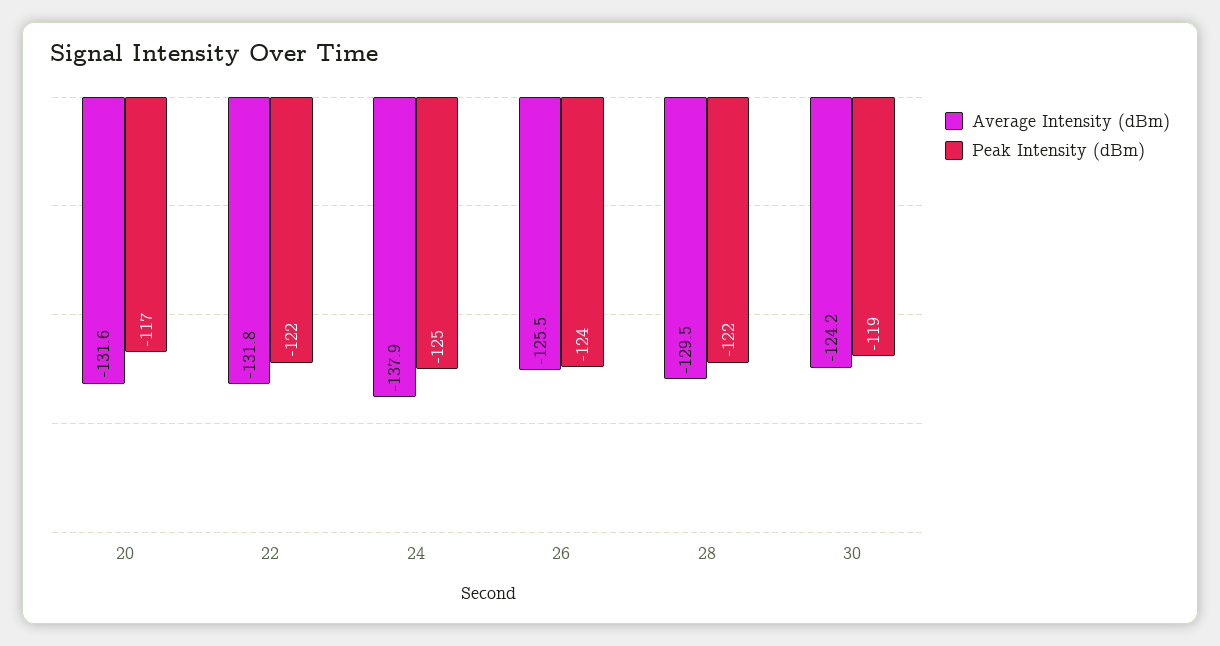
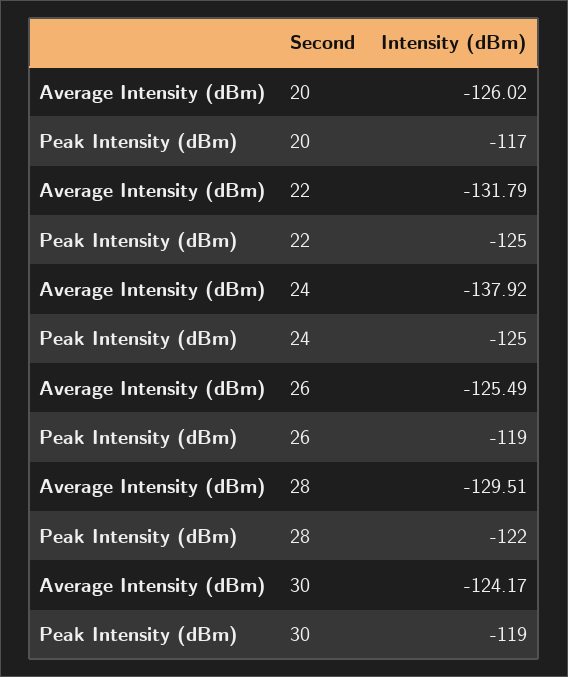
Average Intensity (dBm), 20: -131.6 -> -126.02
Peak Intensity (dBm), 22: -122 -> -125
Peak Intensity (dBm), 26: -124 -> -119

